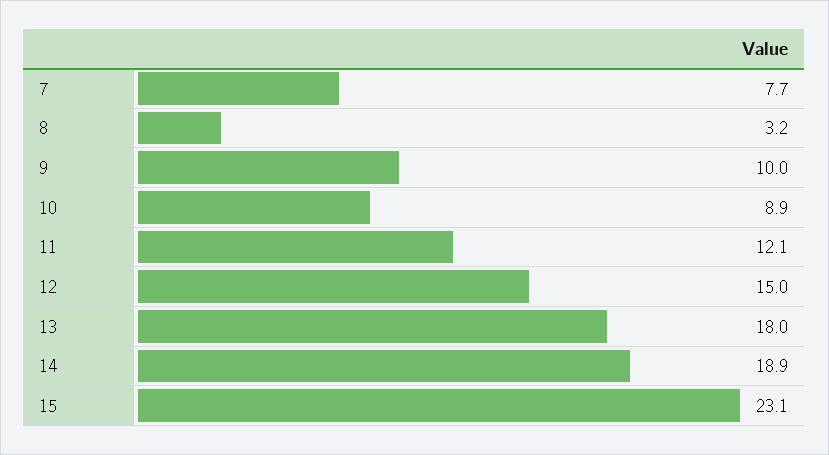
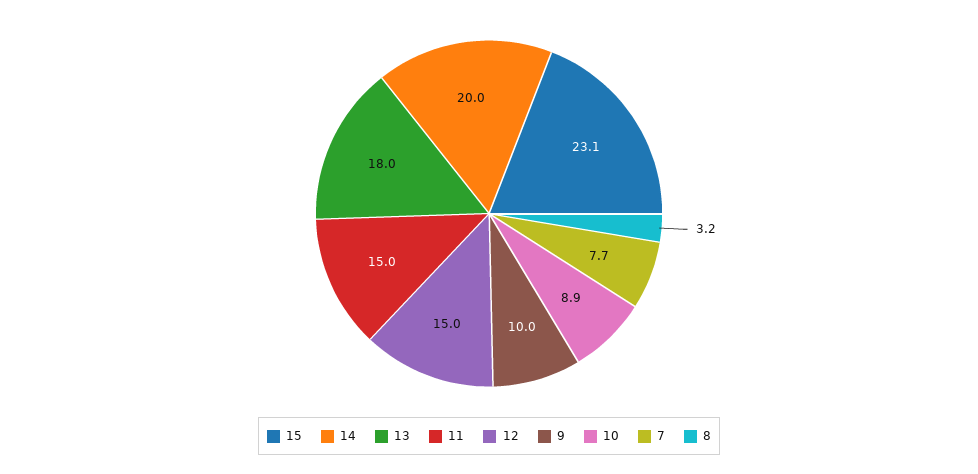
11: 12.1 -> 15
14: 18.9 -> 20

